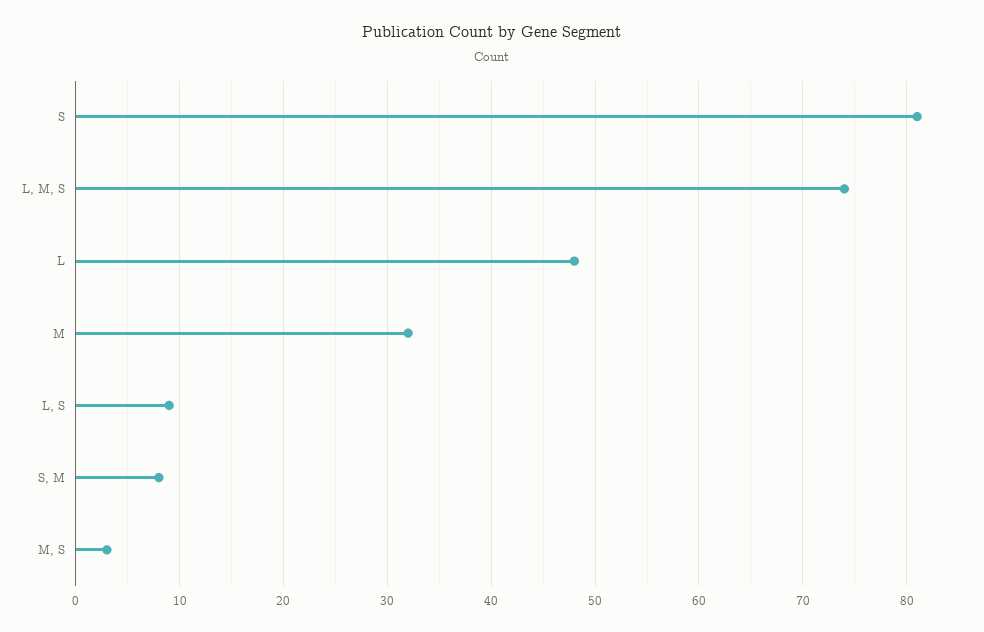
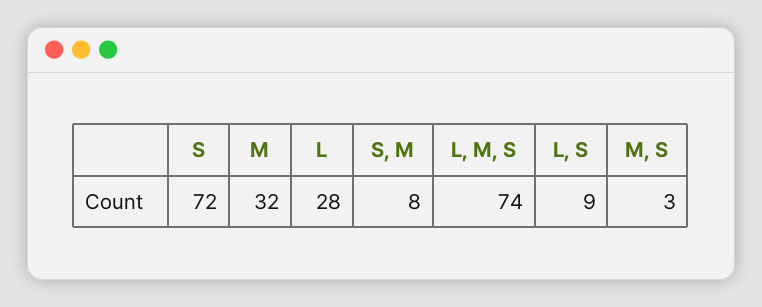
S: 81 -> 72
L: 48 -> 28

